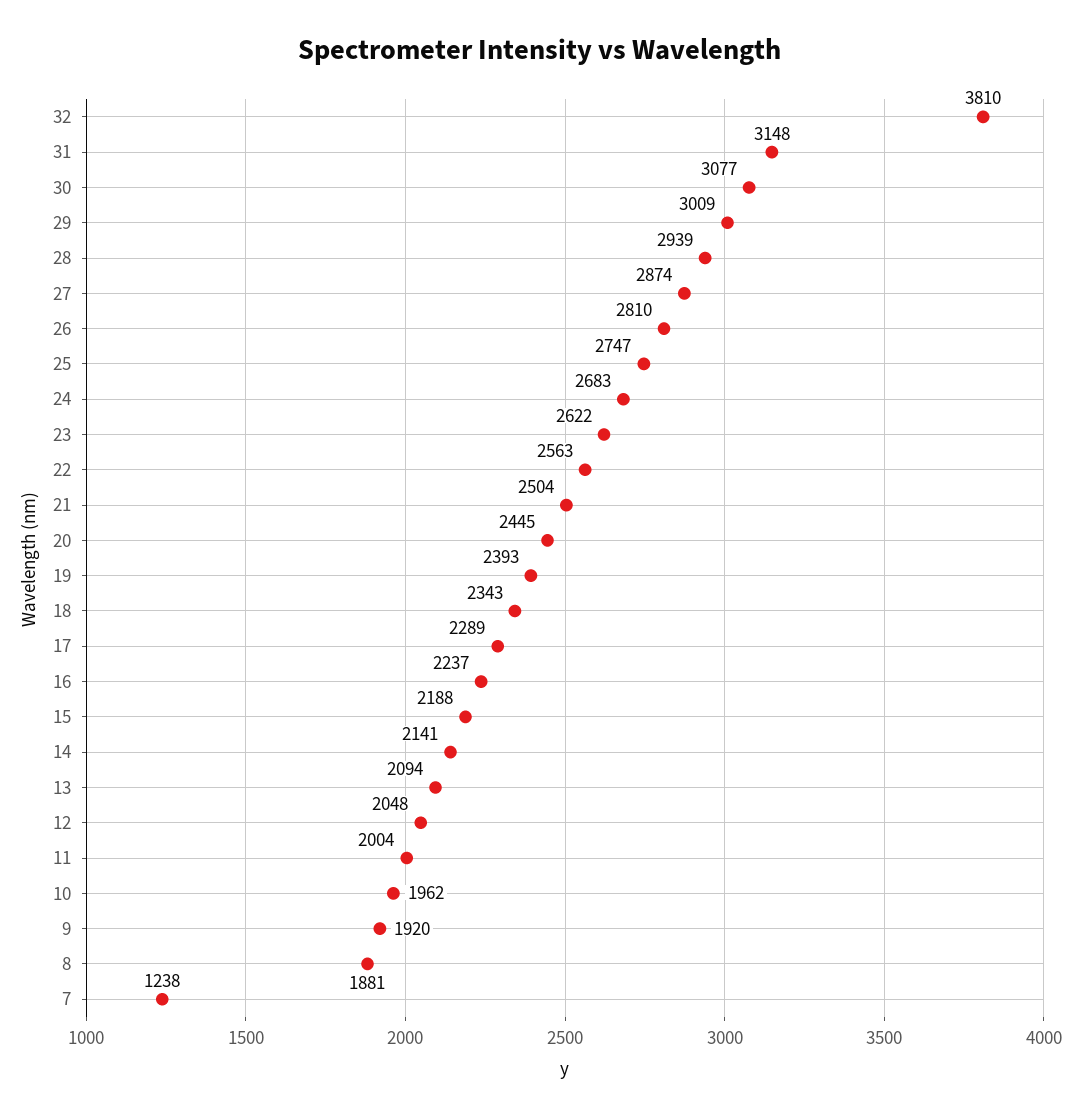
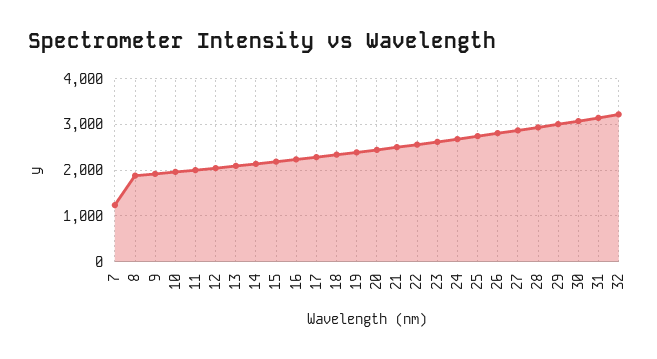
32: 3810 -> 3200

